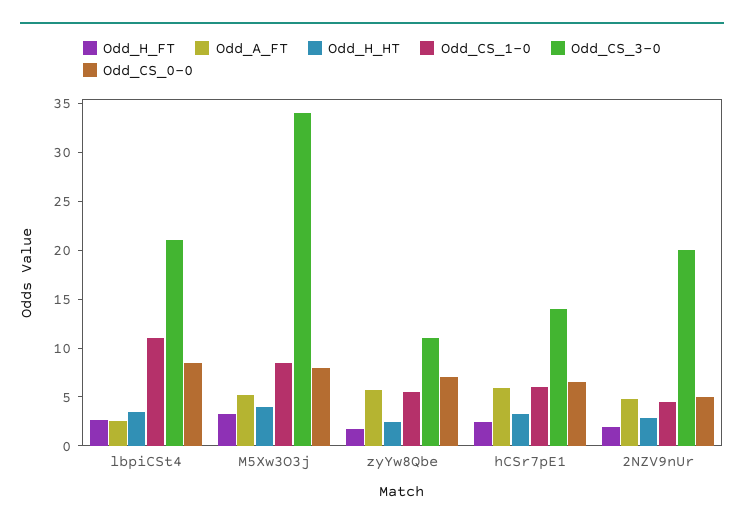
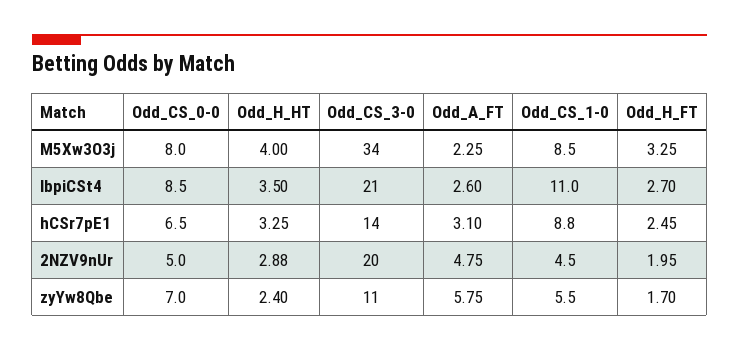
Odd_A_FT, M5Xw3O3j: 5 -> 2.25
Odd_A_FT, hCSr7pE1: 6 -> 3.1
Odd_CS_1-0, hCSr7pE1: 6 -> 8.8

